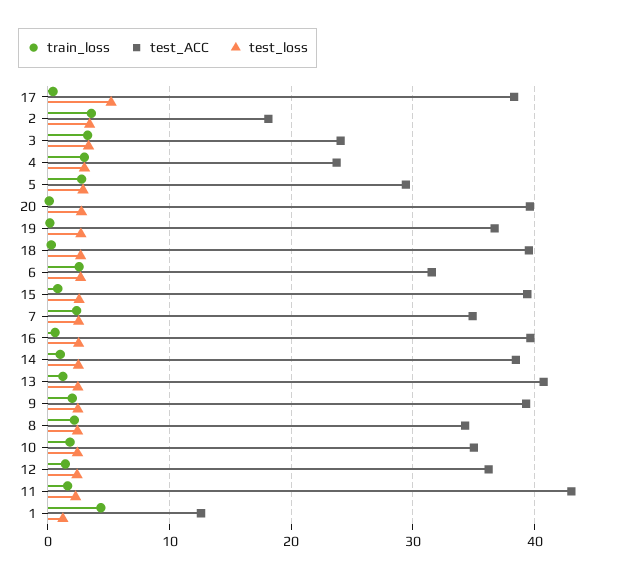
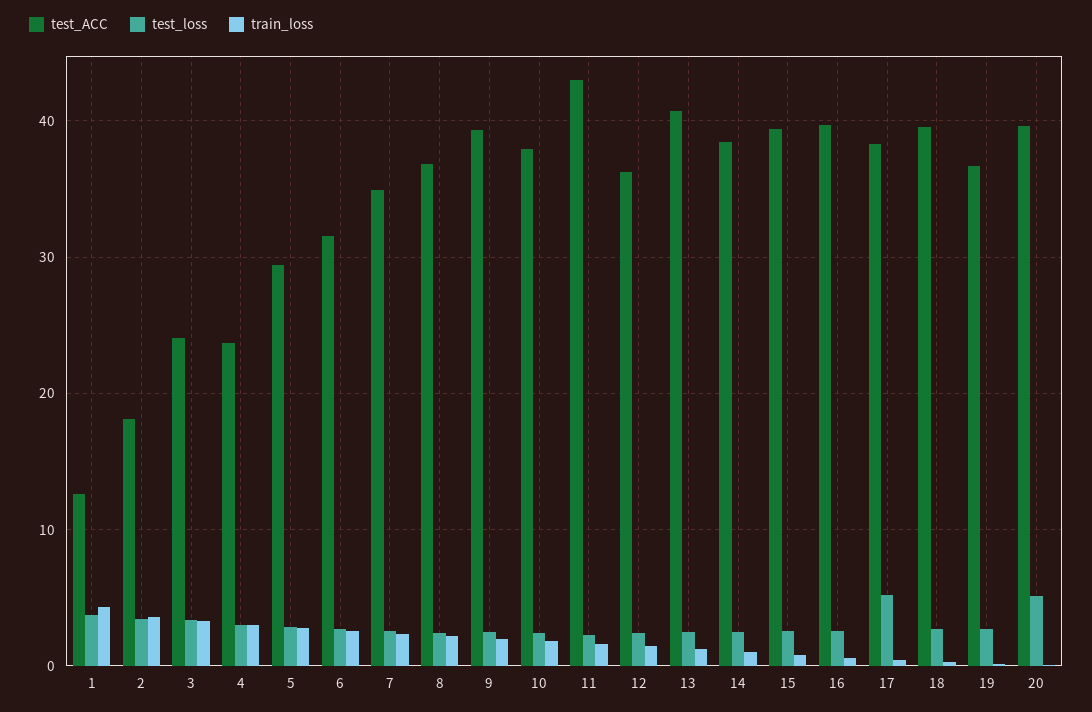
test_loss, 20: 3 -> 5
test_ACC, 8: 34 -> 37
test_ACC, 10: 35 -> 38
test_loss, 1: 1 -> 4

